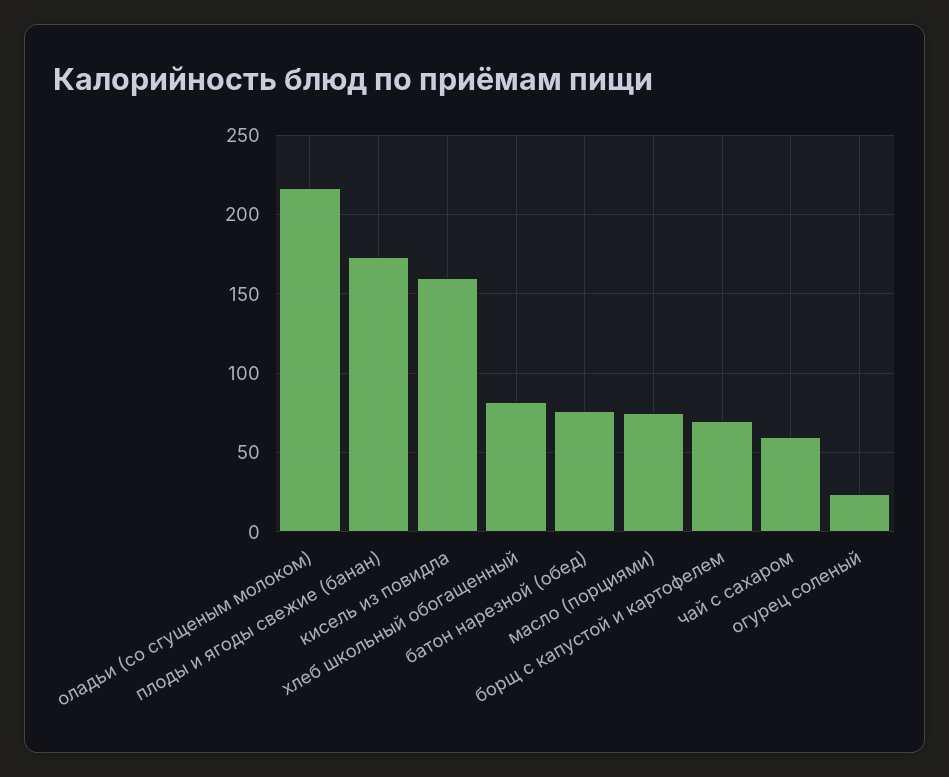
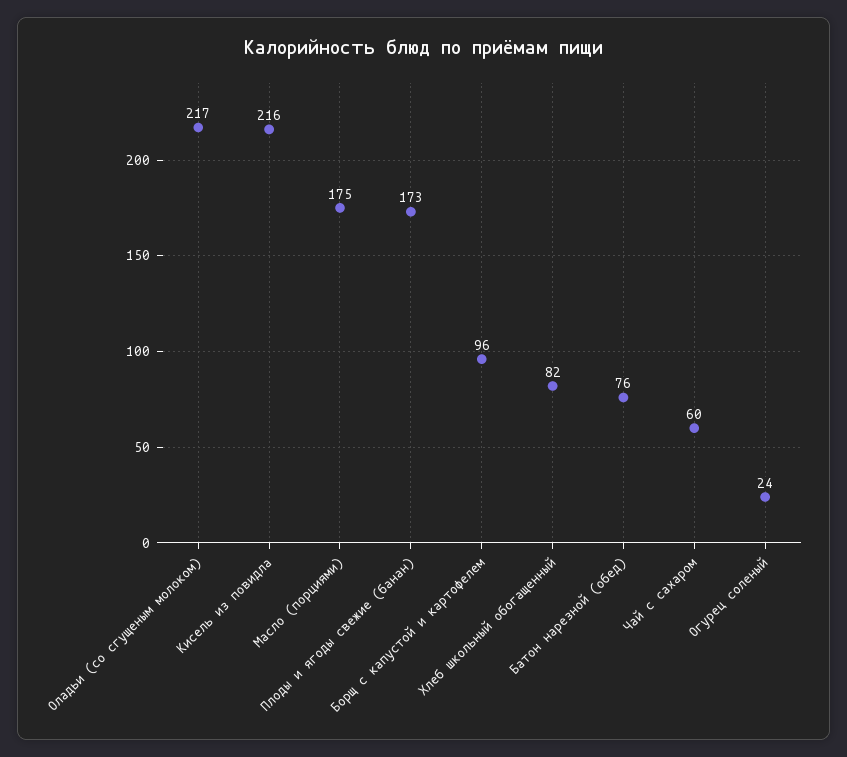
кисель из повидла: 160 -> 216
масло (порциями): 75 -> 175
борщ с капустой и картофелем: 70 -> 96

